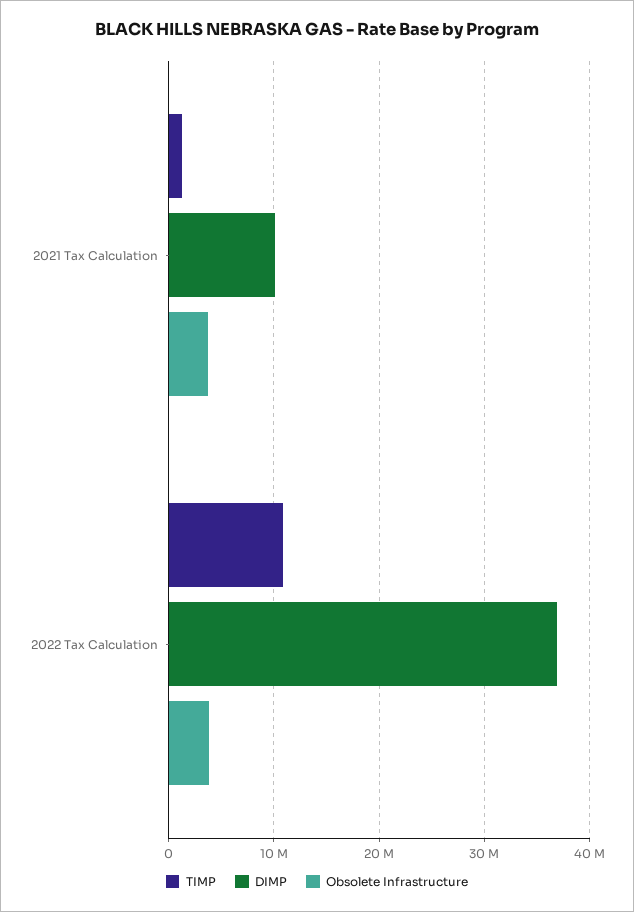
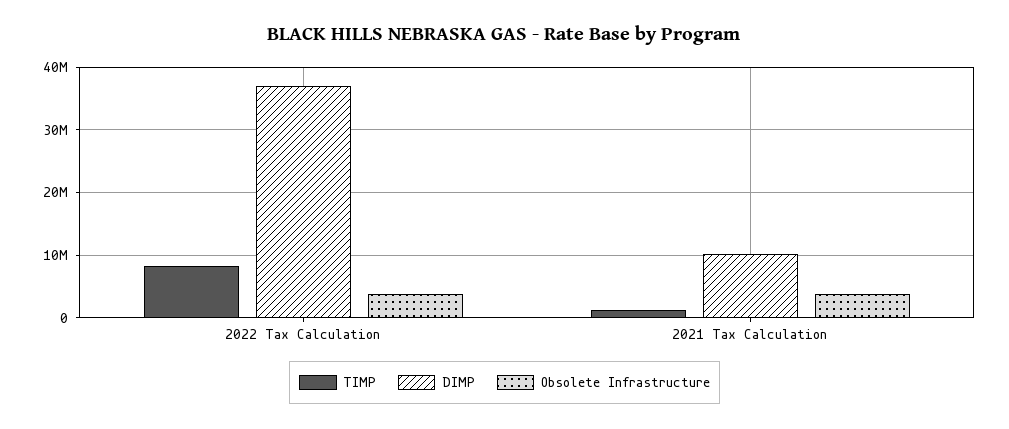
TIMP, 2022 Tax Calculation: 11000000 -> 8000000

